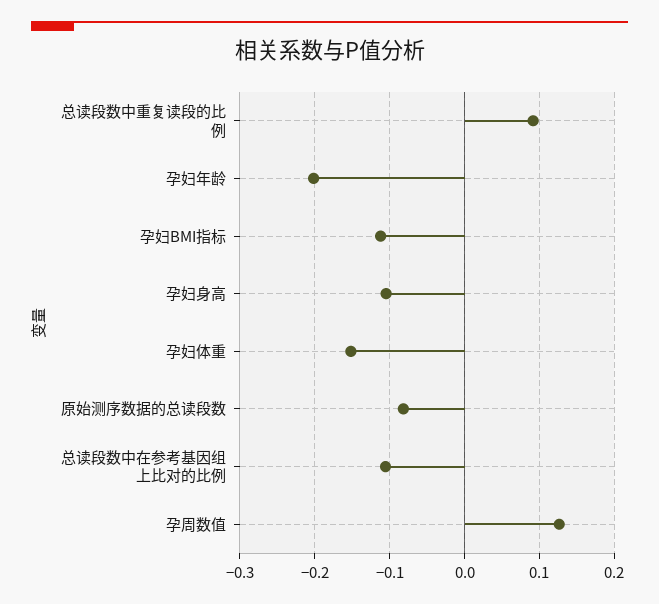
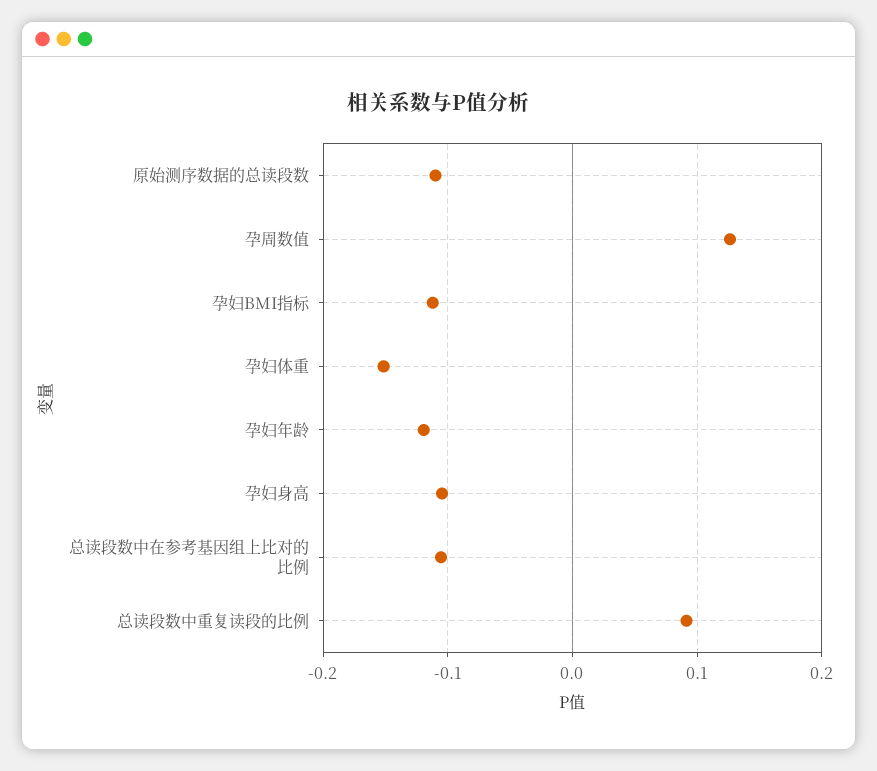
孕妇年龄: -0.2 -> -0.12
原始测序数据的总读段数: -0.08 -> -0.11

